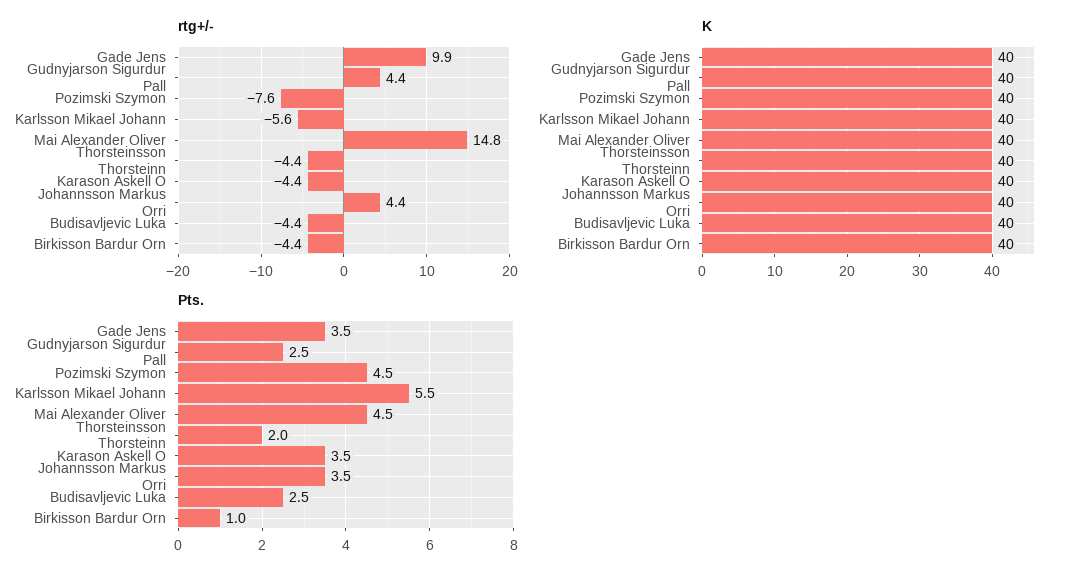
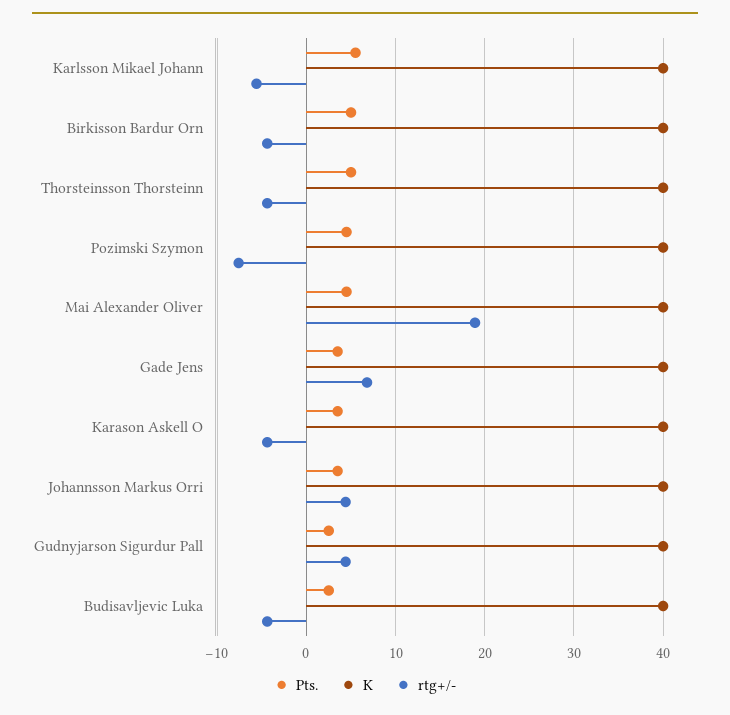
rtg+/-, Gade Jens: 9.9 -> 7
rtg+/-, Mai Alexander Oliver: 14.8 -> 19
Pts., Thorsteinsson Thorsteinn: 2 -> 5
Pts., Birkisson Bardur Orn: 1 -> 5

